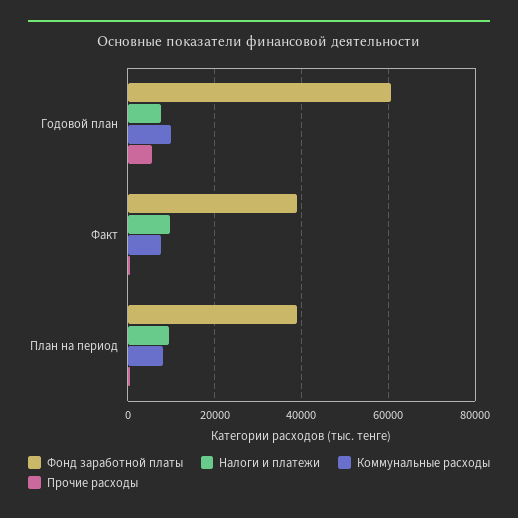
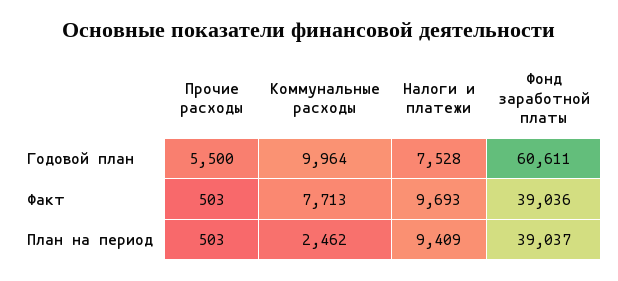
Коммунальные расходы, План на период: 8000 -> 2462

